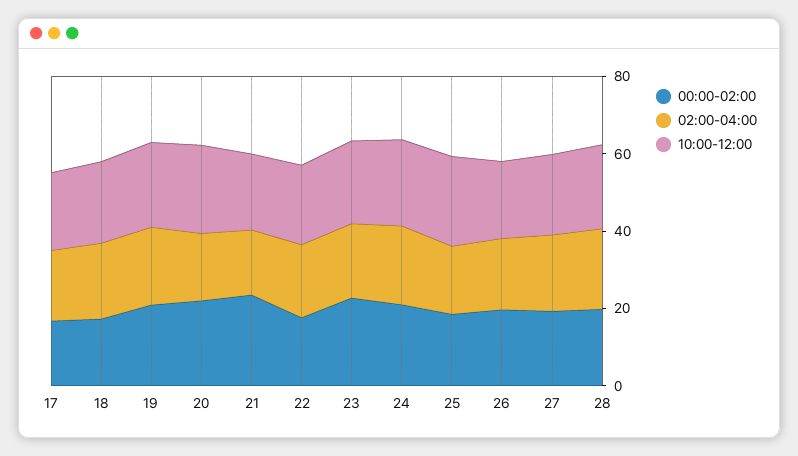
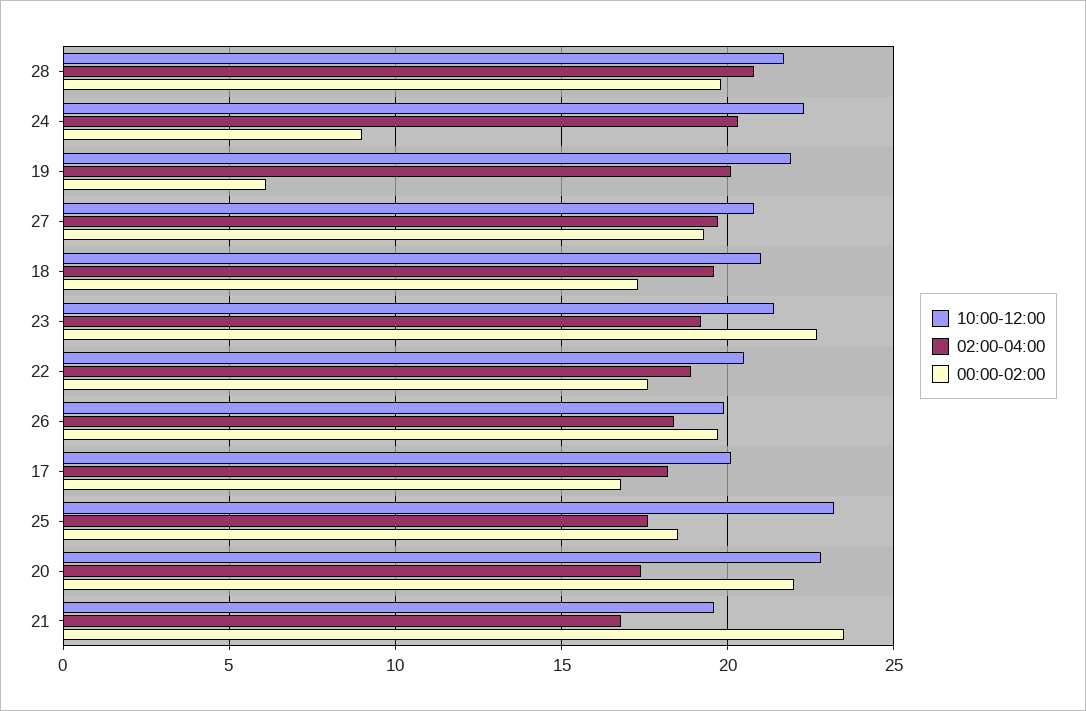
00:00-02:00, 19: 20 -> 6
00:00-02:00, 24: 20 -> 9

